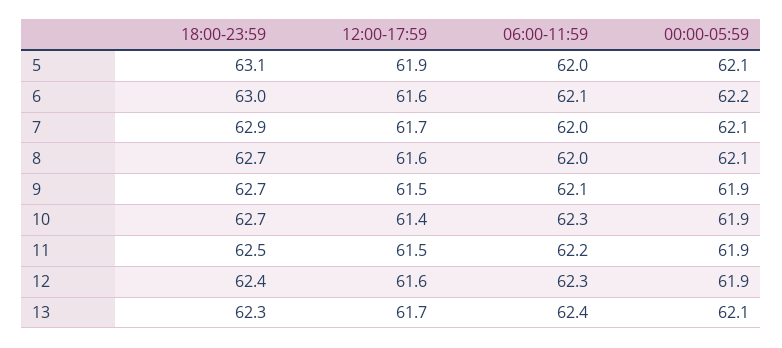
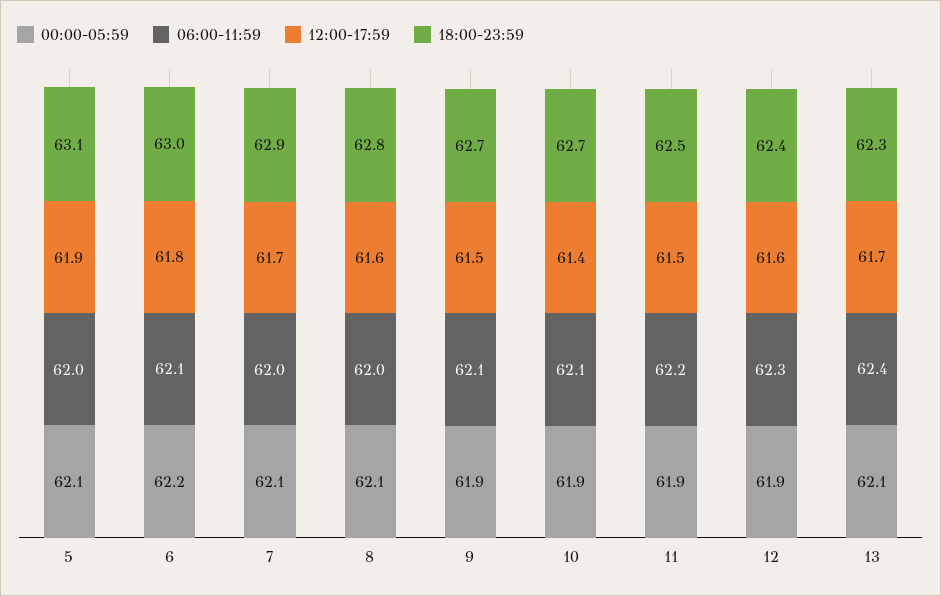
12:00-17:59, 6: 61.6 -> 61.8
18:00-23:59, 8: 62.7 -> 62.8
06:00-11:59, 10: 62.3 -> 62.1

